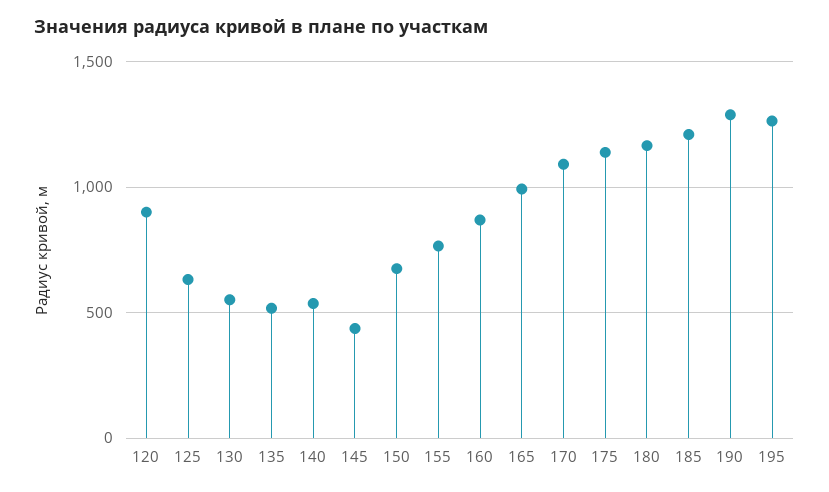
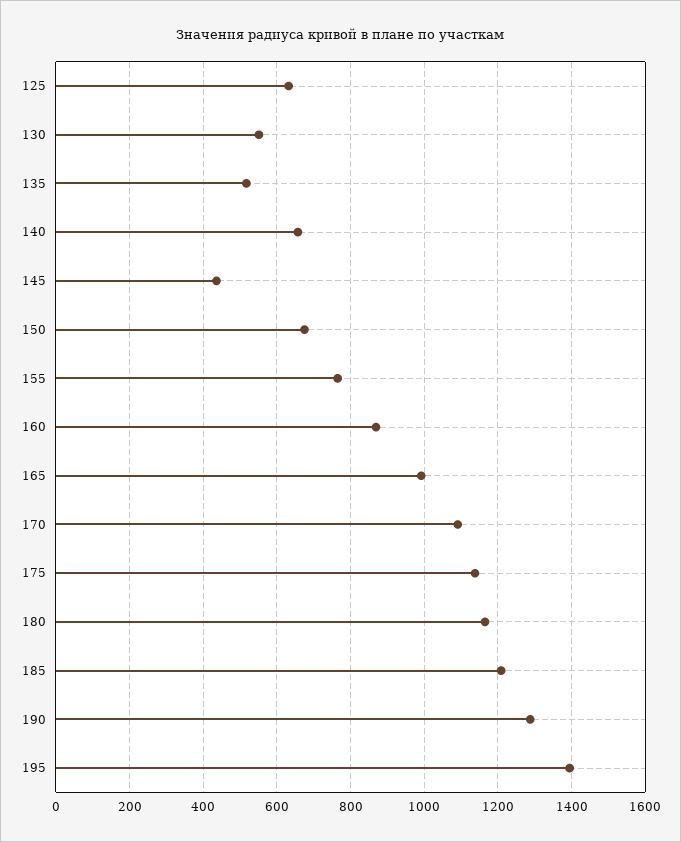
120: 900 -> none
140: 550 -> 660
195: 1250 -> 1400

